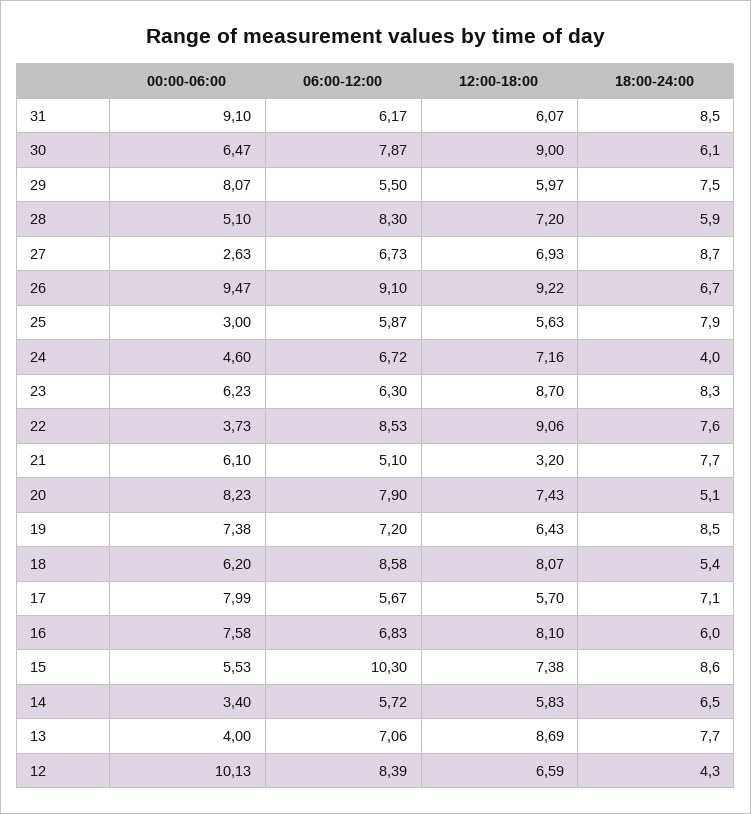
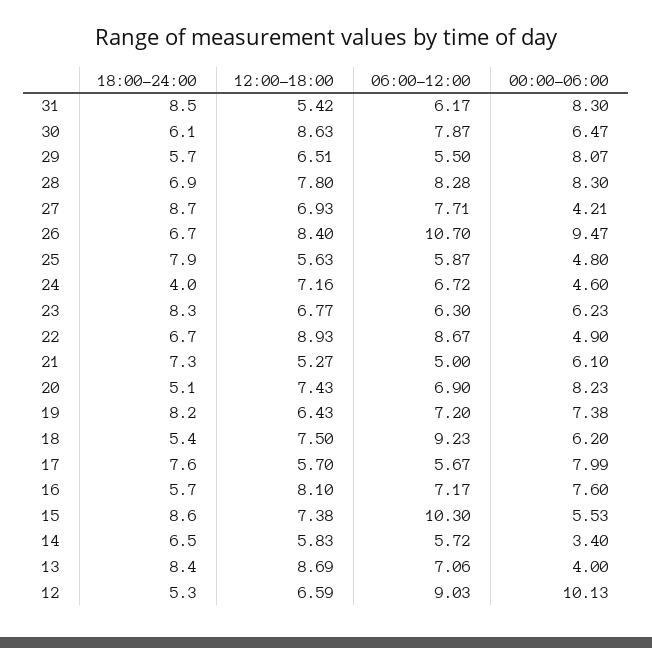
00:00-06:00, 31: 9.1 -> 8.3
12:00-18:00, 31: 6.07 -> 5.42
12:00-18:00, 30: 9 -> 8.63
12:00-18:00, 29: 5.97 -> 6.51
18:00-24:00, 29: 7.5 -> 5.7
00:00-06:00, 28: 5.1 -> 8.3
06:00-12:00, 28: 8.3 -> 8.28
12:00-18:00, 28: 7.2 -> 7.8
18:00-24:00, 28: 5.9 -> 6.9
00:00-06:00, 27: 2.63 -> 4.21
06:00-12:00, 27: 6.73 -> 7.71
06:00-12:00, 26: 9.1 -> 10.7
12:00-18:00, 26: 9.22 -> 8.4
00:00-06:00, 25: 3 -> 4.8
12:00-18:00, 23: 8.7 -> 6.77
00:00-06:00, 22: 3.73 -> 4.9
06:00-12:00, 22: 8.53 -> 8.67
12:00-18:00, 22: 9.06 -> 8.93
18:00-24:00, 22: 7.6 -> 6.7
06:00-12:00, 21: 5.1 -> 5
12:00-18:00, 21: 3.2 -> 5.27
18:00-24:00, 21: 7.7 -> 7.3
06:00-12:00, 20: 7.9 -> 6.9
18:00-24:00, 19: 8.5 -> 8.2
06:00-12:00, 18: 8.58 -> 9.23
12:00-18:00, 18: 8.07 -> 7.5
18:00-24:00, 17: 7.1 -> 7.6
00:00-06:00, 16: 7.58 -> 7.6
06:00-12:00, 16: 6.83 -> 7.17
18:00-24:00, 16: 6 -> 5.7
18:00-24:00, 13: 7.7 -> 8.4
06:00-12:00, 12: 8.39 -> 9.03
18:00-24:00, 12: 4.3 -> 5.3

